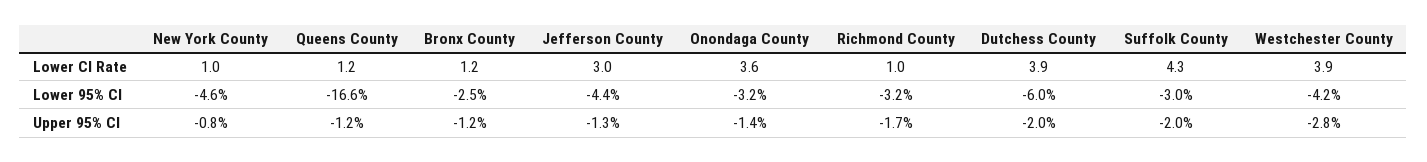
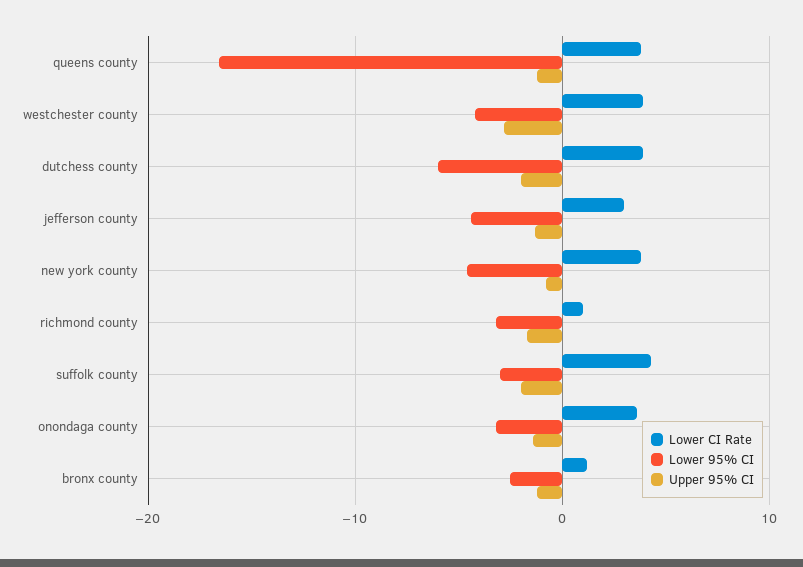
Lower CI Rate, New York County: 1 -> 4
Lower CI Rate, Queens County: 1.2 -> 4

